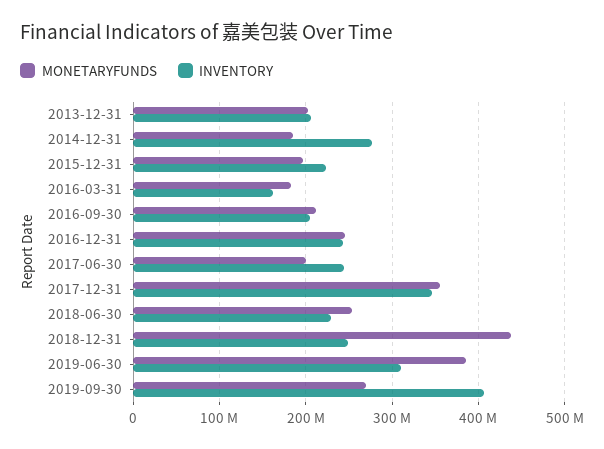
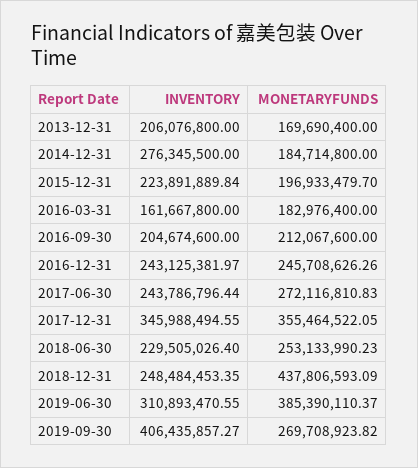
MONETARYFUNDS, 2013-12-31: 200000000 -> 169690400
MONETARYFUNDS, 2017-06-30: 200000000 -> 272116810.83

